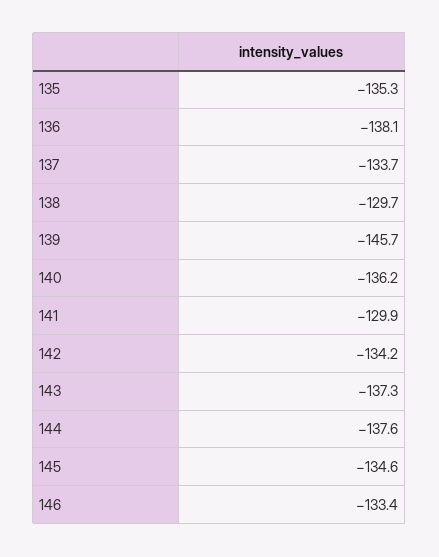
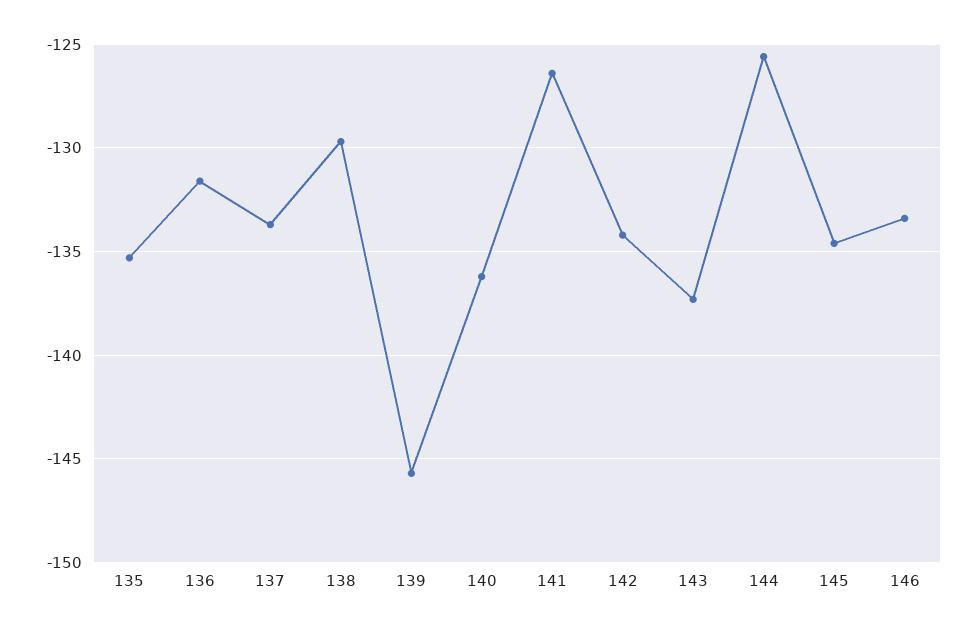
136: -138.1 -> -131.5
141: -129.9 -> -126.5
144: -137.6 -> -125.5

